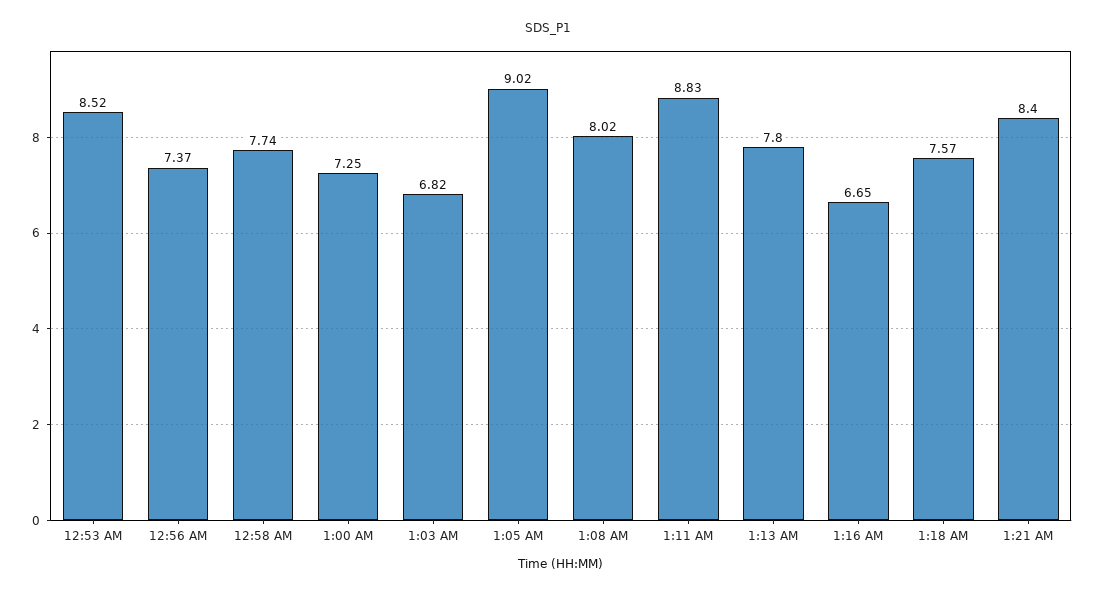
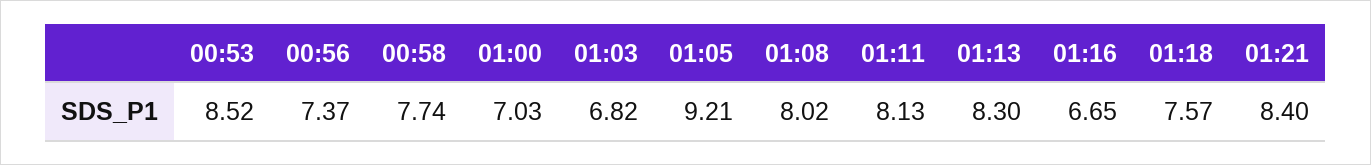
1:00 AM: 7.25 -> 7.03
1:05 AM: 9.02 -> 9.21
1:11 AM: 8.83 -> 8.13
1:13 AM: 7.8 -> 8.3

